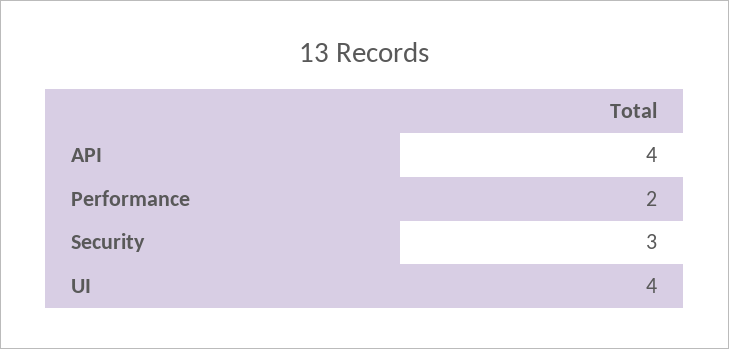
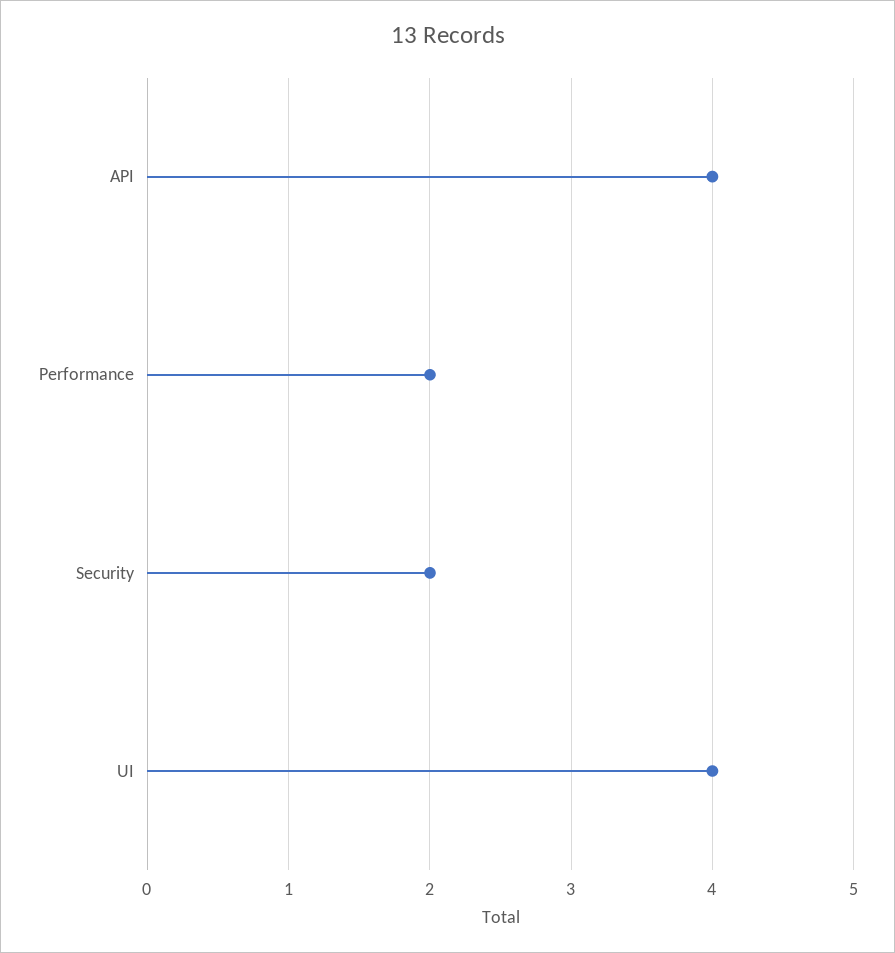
Security: 3 -> 2

